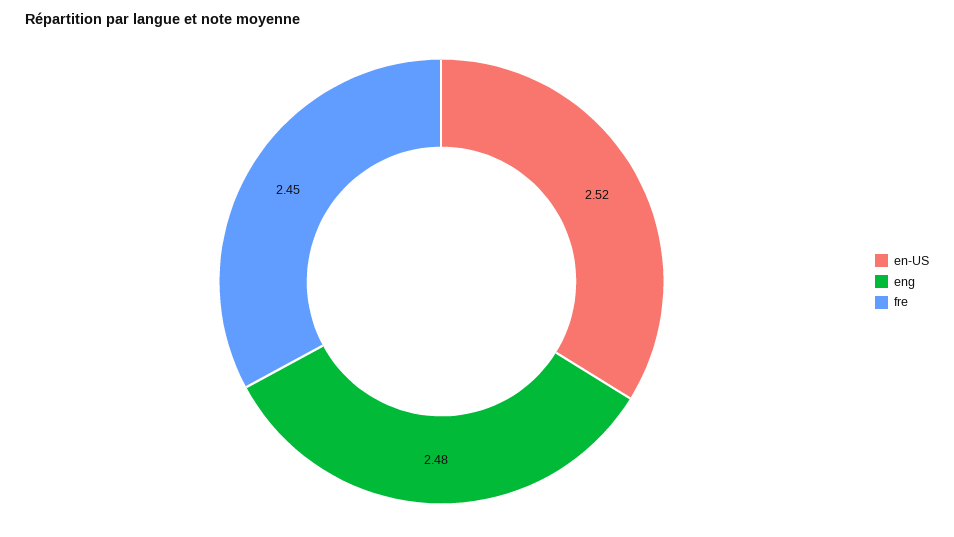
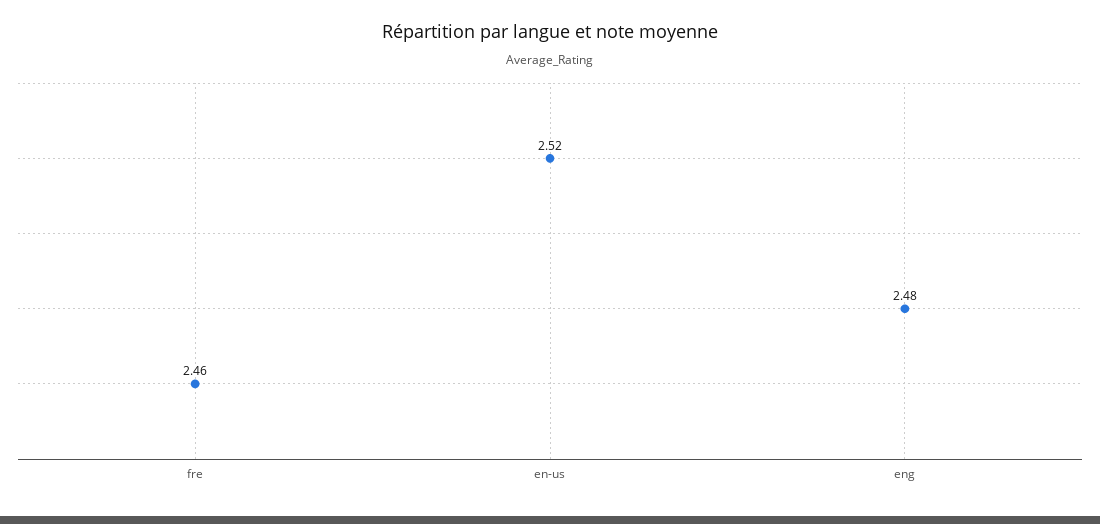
fre: 2.45 -> 2.46

